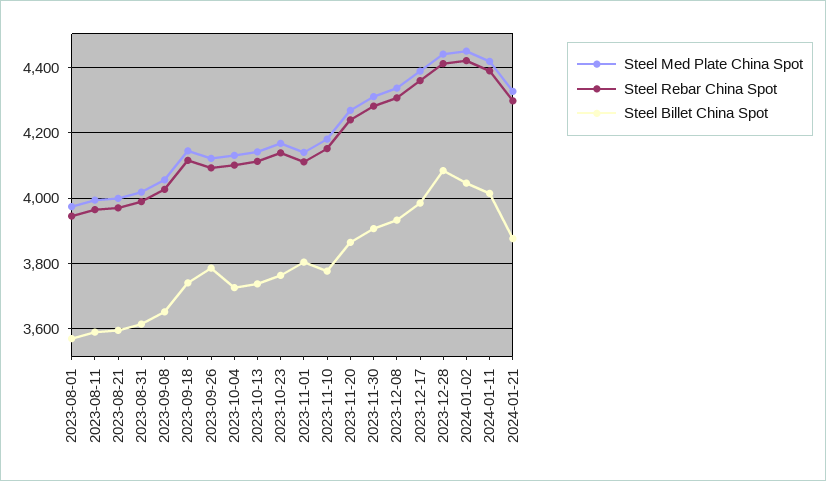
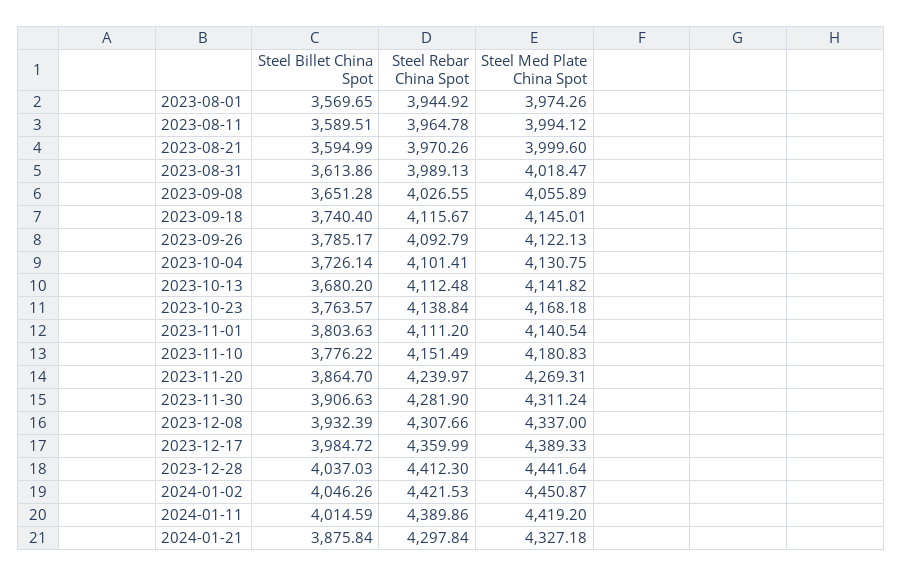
Steel Billet China Spot, 2023-10-13: 3740 -> 3680.2
Steel Billet China Spot, 2023-12-28: 4080 -> 4037.03

